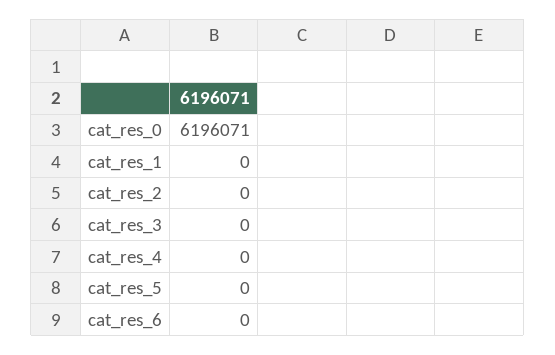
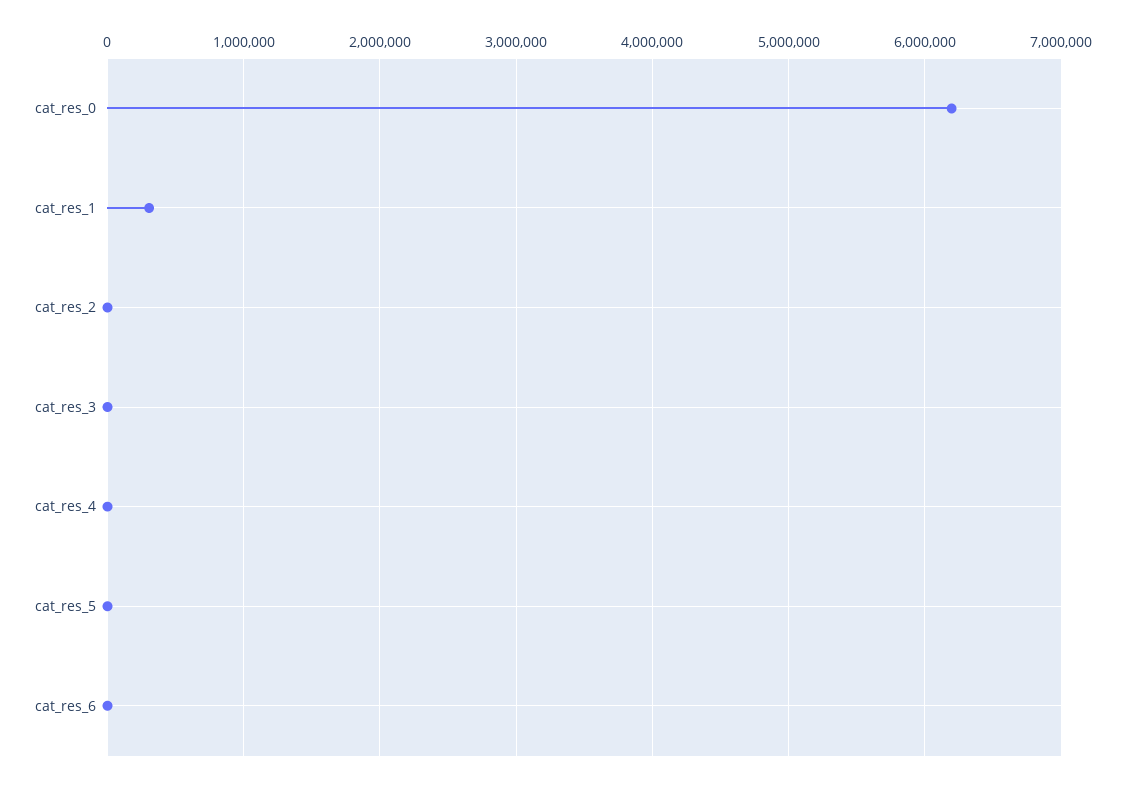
cat_res_1: 0 -> 300000

